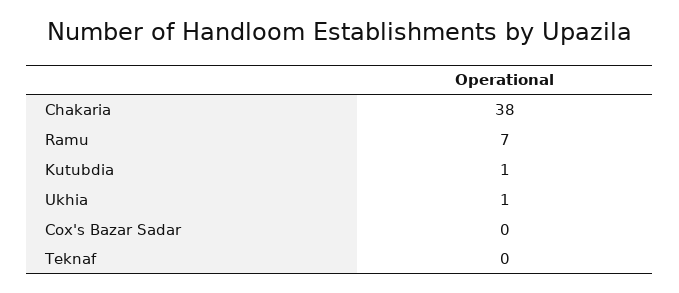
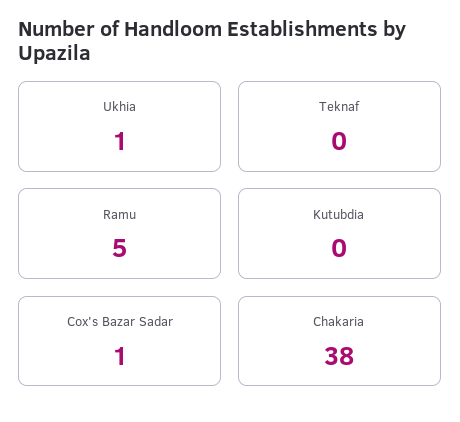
Ramu: 7 -> 5
Kutubdia: 1 -> 0
Cox's Bazar Sadar: 0 -> 1

